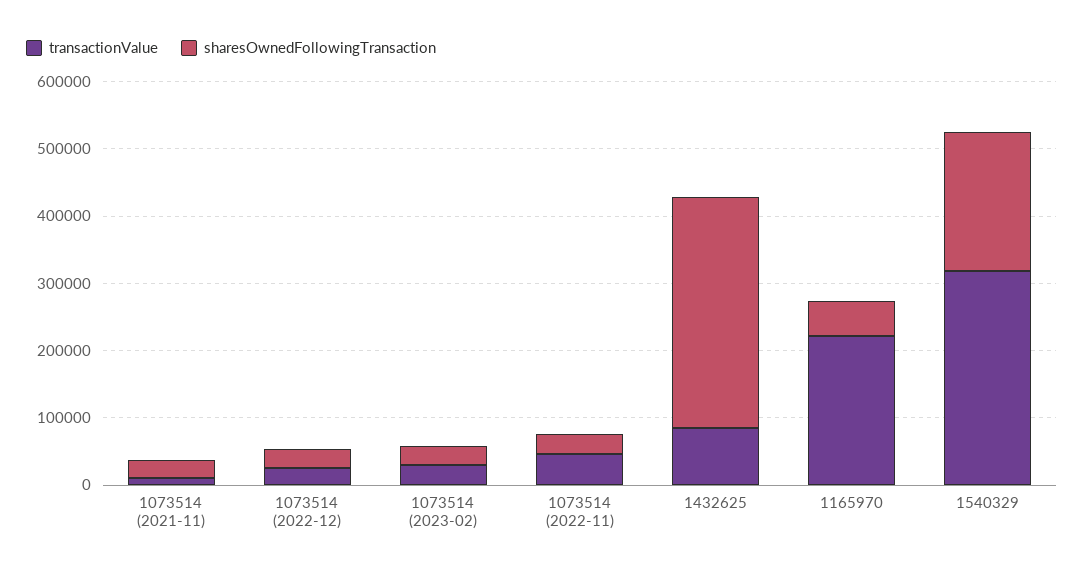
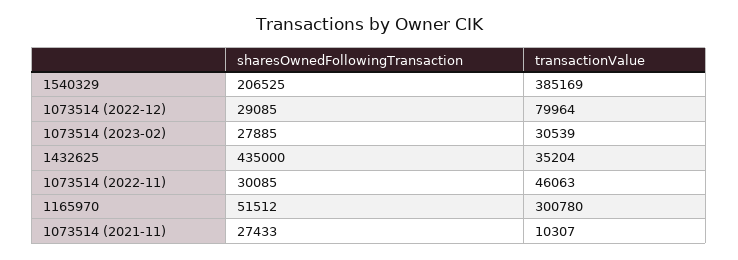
transactionValue, 1073514 (2022-12): 20000 -> 79964
transactionValue, 1432625: 80000 -> 35204
sharesOwnedFollowingTransaction, 1432625: 340000 -> 435000
transactionValue, 1165970: 220000 -> 300780
transactionValue, 1540329: 320000 -> 385169

